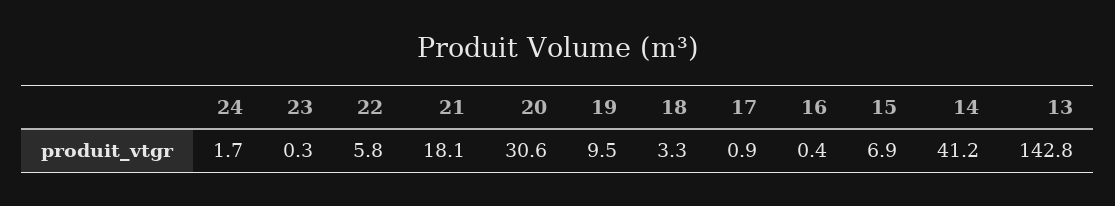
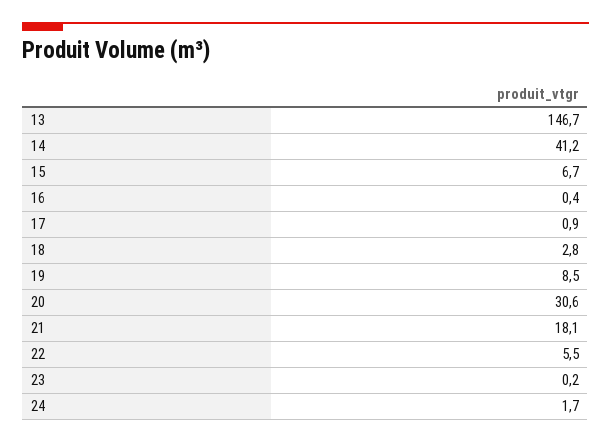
23: 0.3 -> 0.2
22: 5.8 -> 5.5
19: 9.5 -> 8.5
18: 3.3 -> 2.8
15: 6.9 -> 6.7
13: 142.8 -> 146.7

